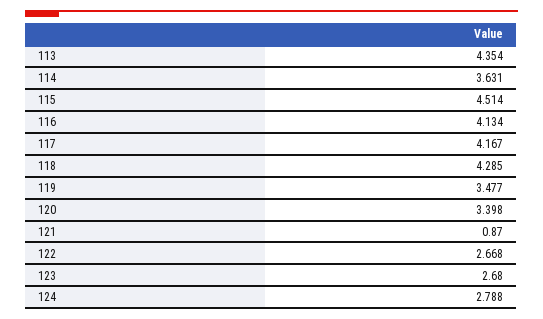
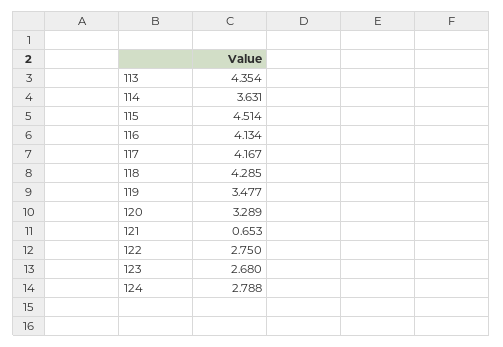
120: 3.398 -> 3.289
121: 0.87 -> 0.653
122: 2.668 -> 2.75

